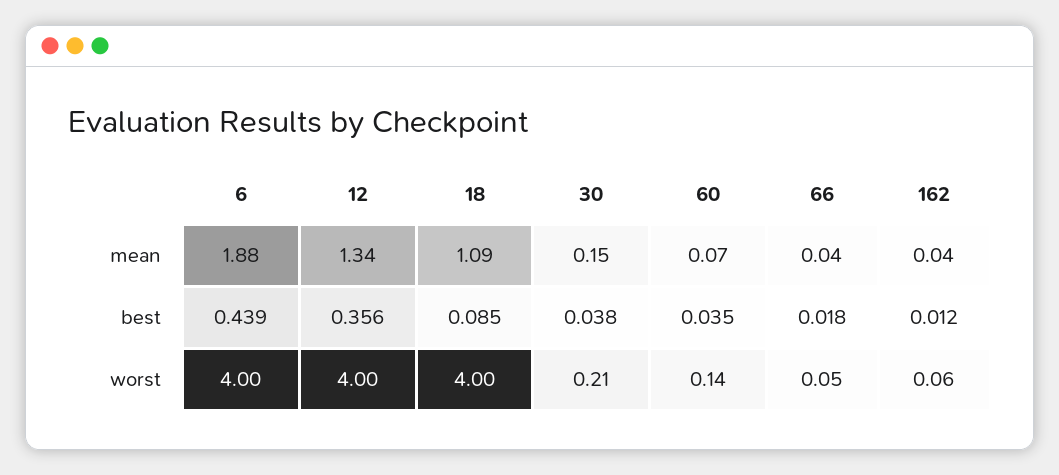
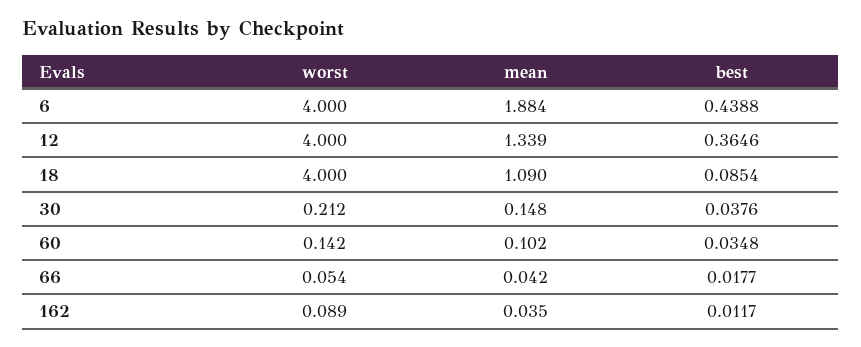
60, mean: 0.07 -> 0.102
12, best: 0.356 -> 0.3646
162, worst: 0.06 -> 0.089

